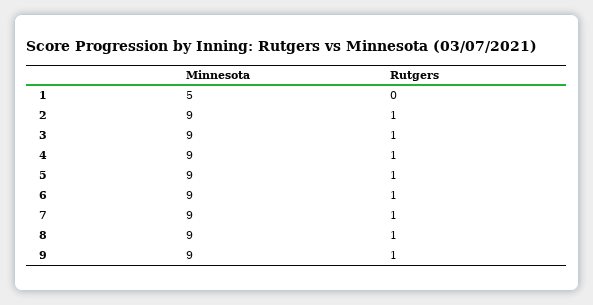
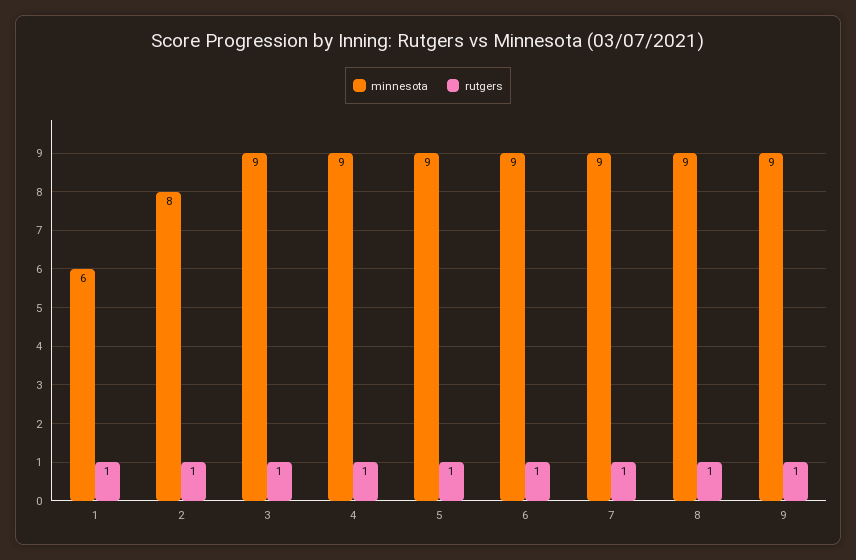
Minnesota, 1: 5 -> 6
Rutgers, 1: 0 -> 1
Minnesota, 2: 9 -> 8

